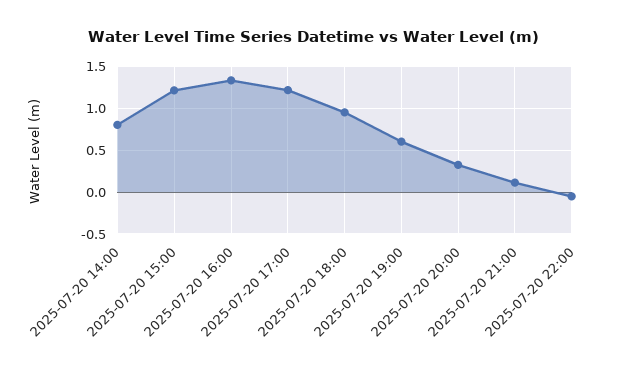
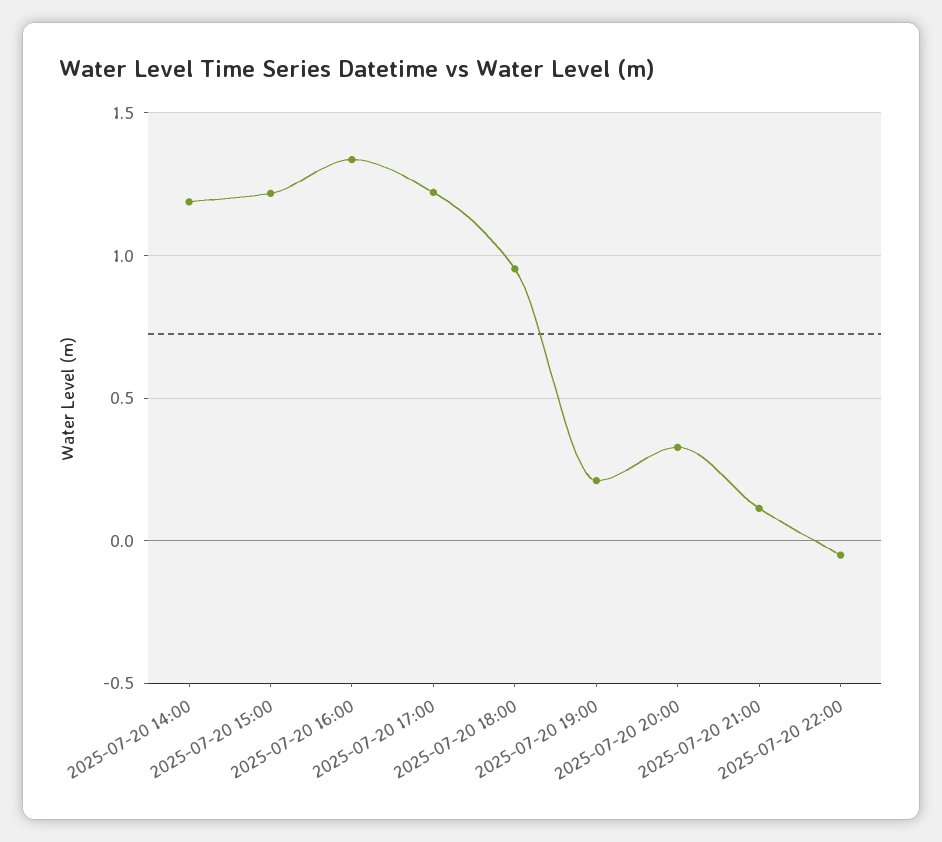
2025-07-20 14:00: 0.8 -> 1.2
2025-07-20 19:00: 0.6 -> 0.2

